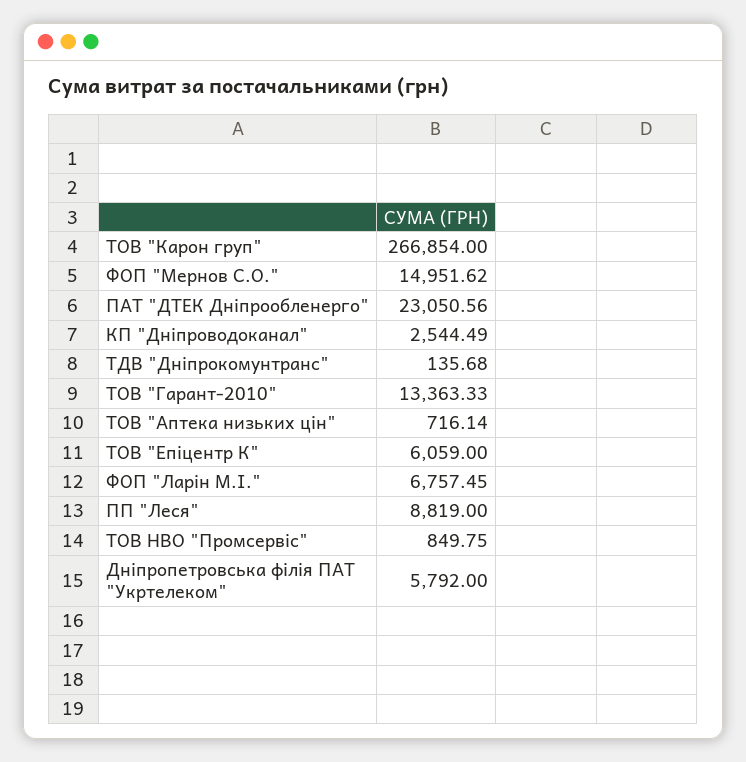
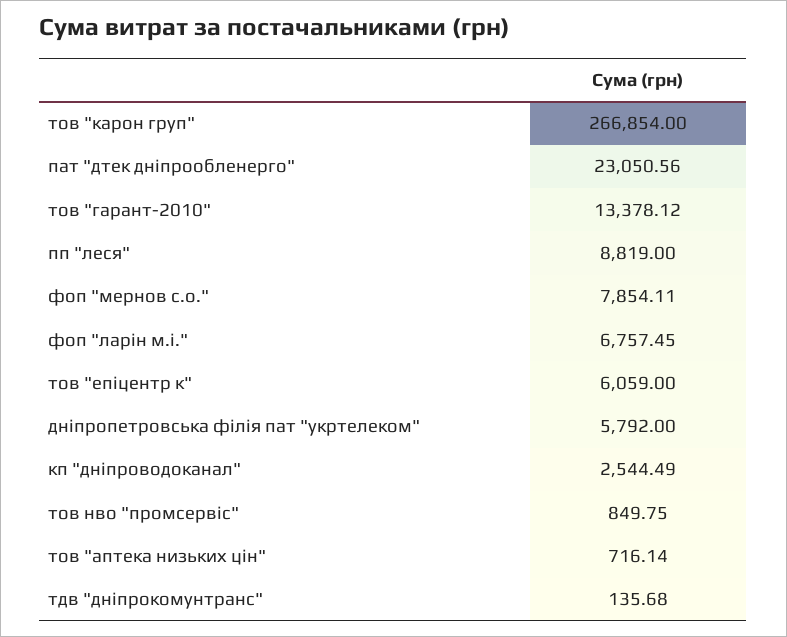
ФОП "Мернов С.О.": 14951.62 -> 7854.11
ТОВ "Гарант-2010": 13363.33 -> 13378.12

